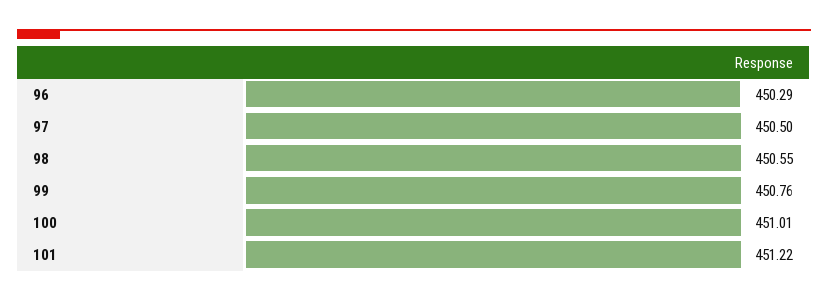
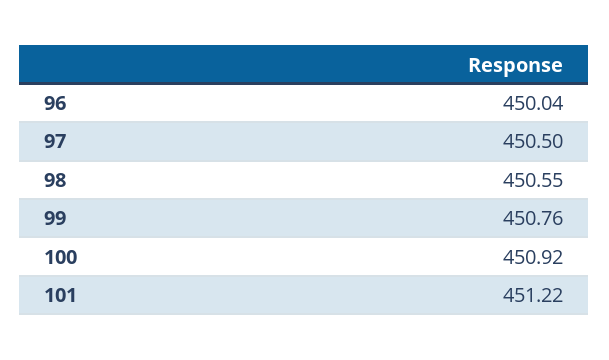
96: 450.29 -> 450.04
100: 451.01 -> 450.92

